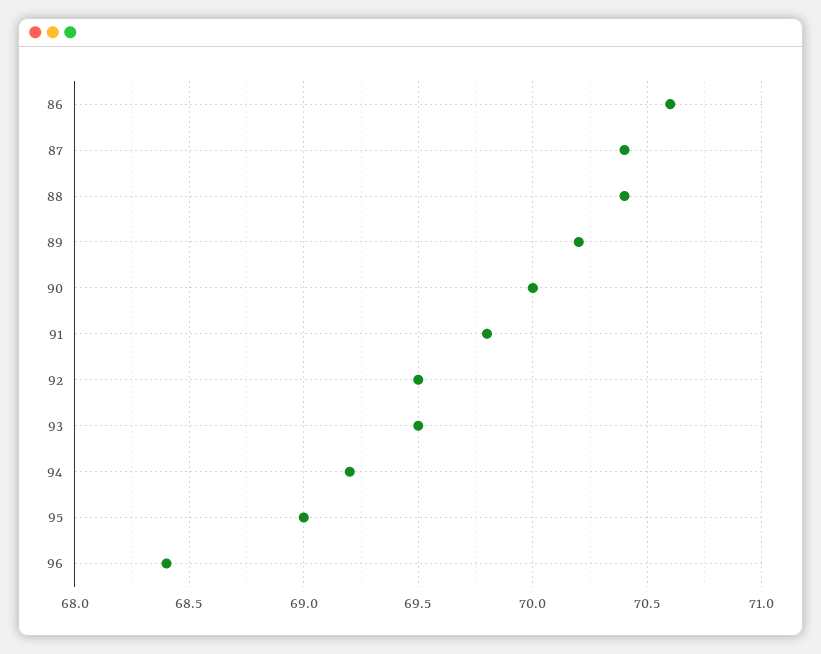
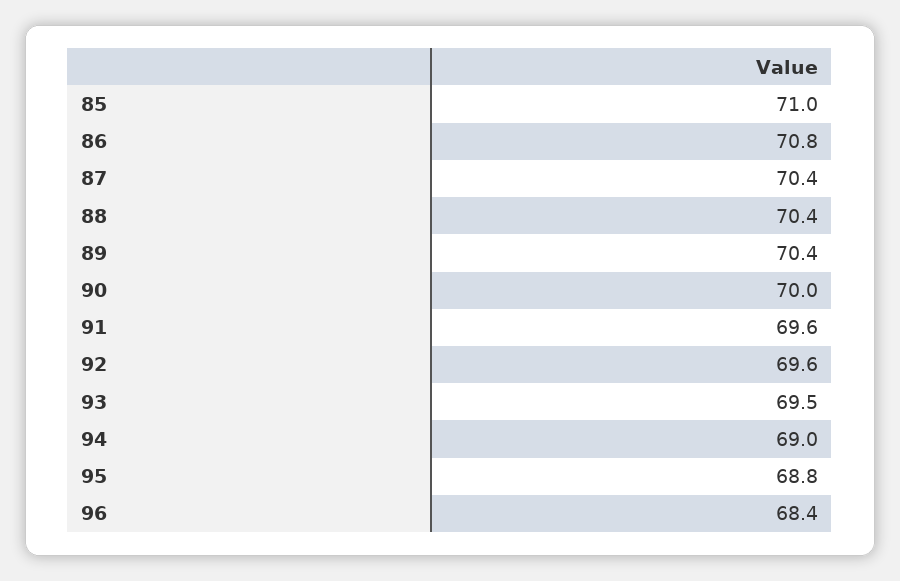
86: 70.6 -> 70.8
89: 70.2 -> 70.4
91: 69.8 -> 69.6
92: 69.5 -> 69.6
94: 69.2 -> 69
95: 69 -> 68.8
85: none -> 71

